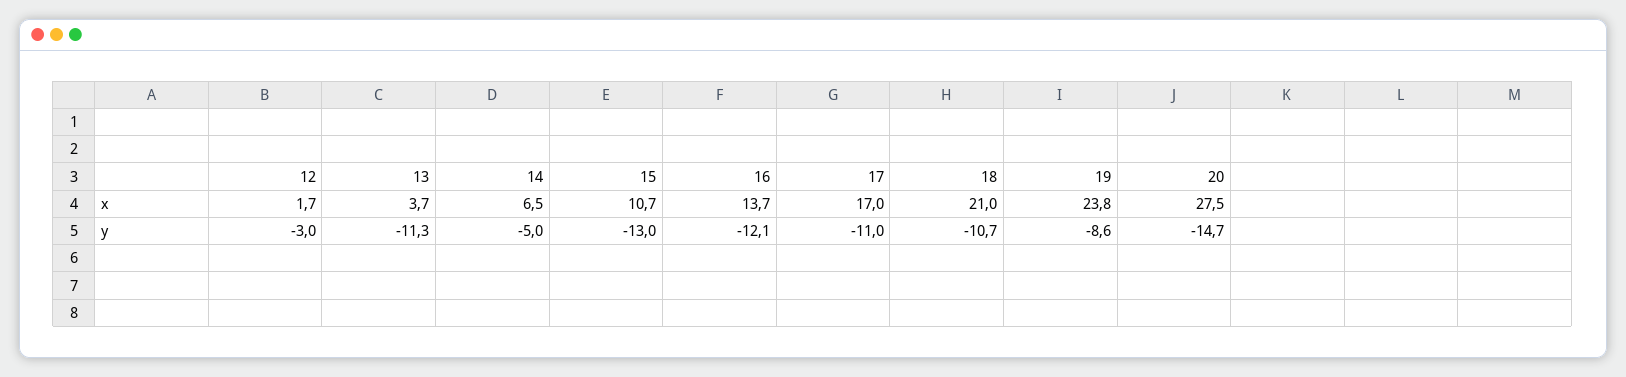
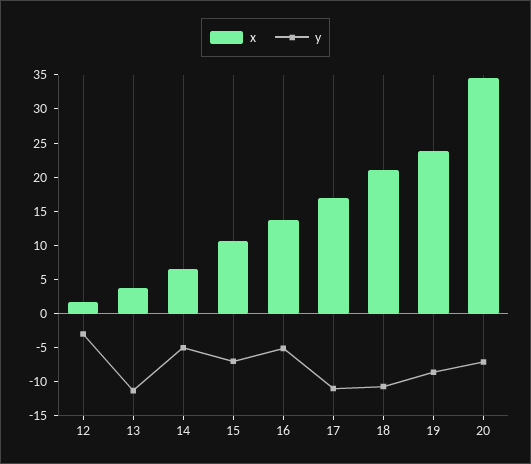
x, 20: 27.5 -> 35
y, 15: -13 -> -7.5
y, 16: -12.1 -> -5
y, 20: -14.7 -> -7.5

